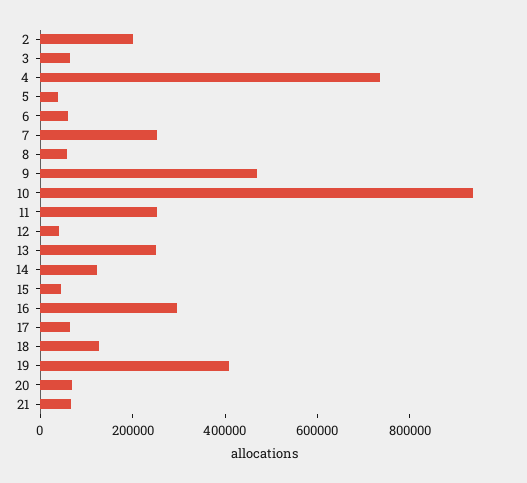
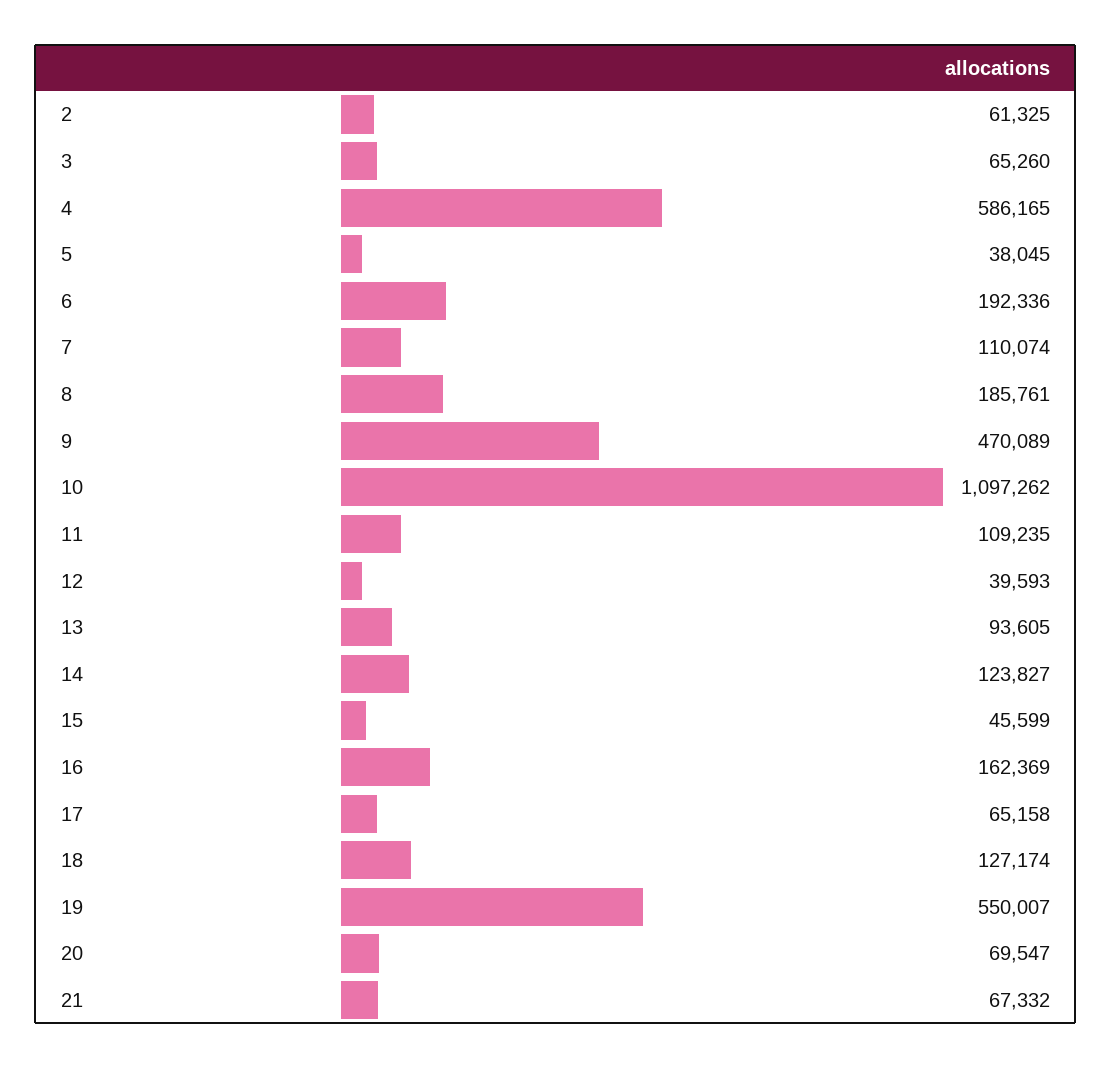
2: 200000 -> 61325
4: 750000 -> 586165
6: 50000 -> 192336
7: 250000 -> 110074
8: 50000 -> 185761
10: 950000 -> 1097262
11: 250000 -> 109235
13: 250000 -> 93605
16: 300000 -> 162369
19: 400000 -> 550007

